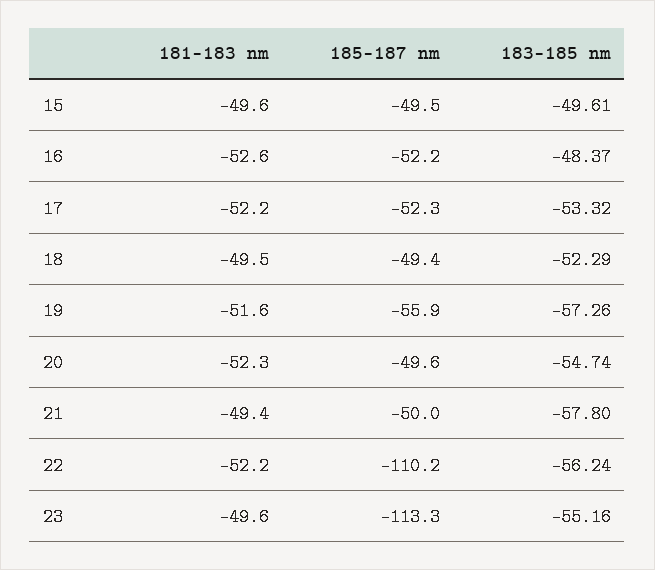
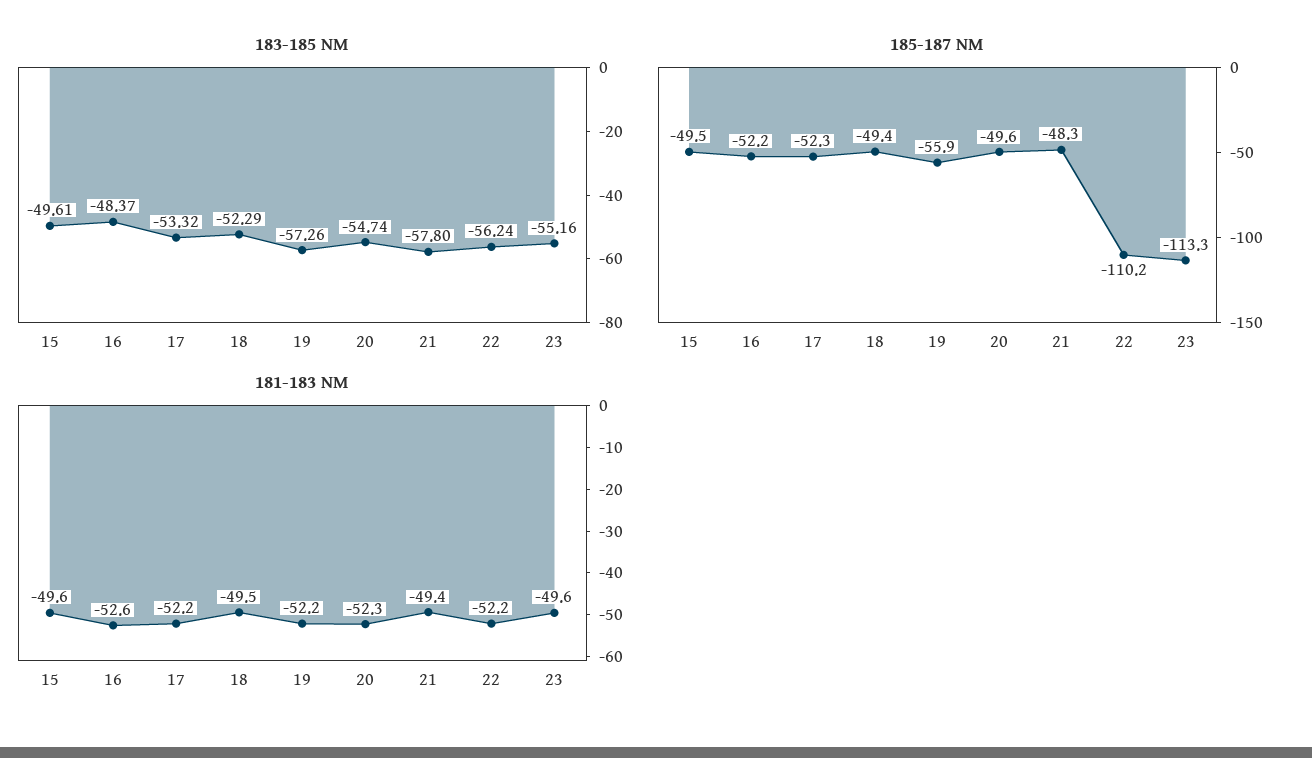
181-183 nm, 19: -51.6 -> -52.2
185-187 nm, 21: -50 -> -48.3

